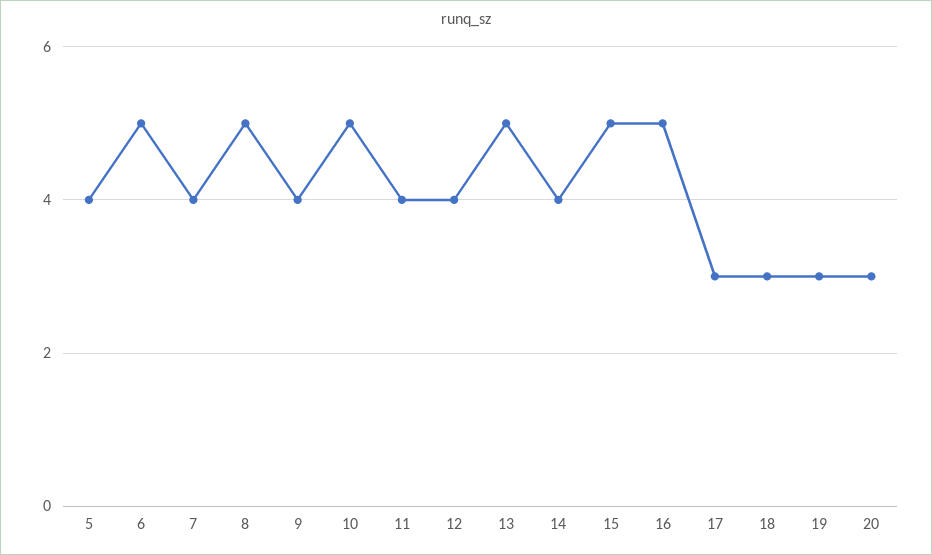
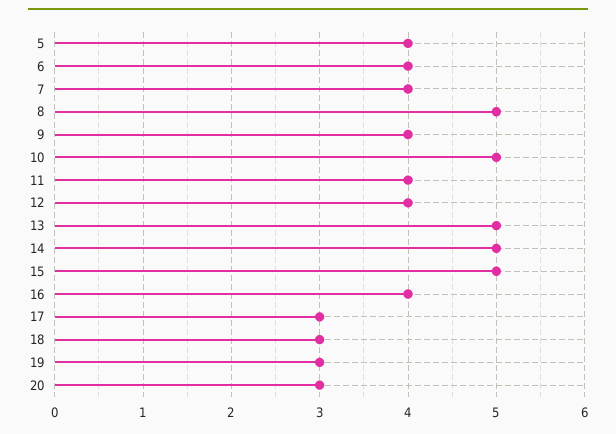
6: 5 -> 4
14: 4 -> 5
16: 5 -> 4

